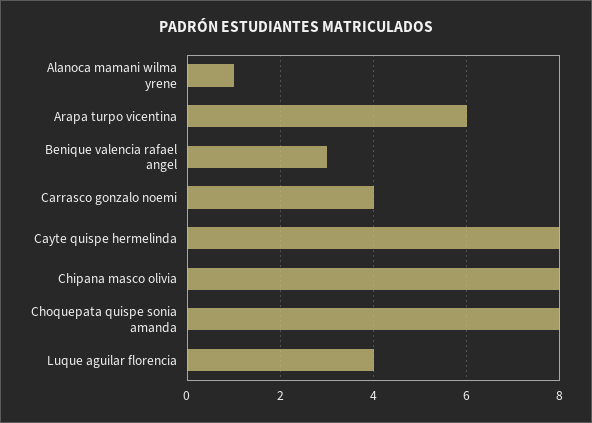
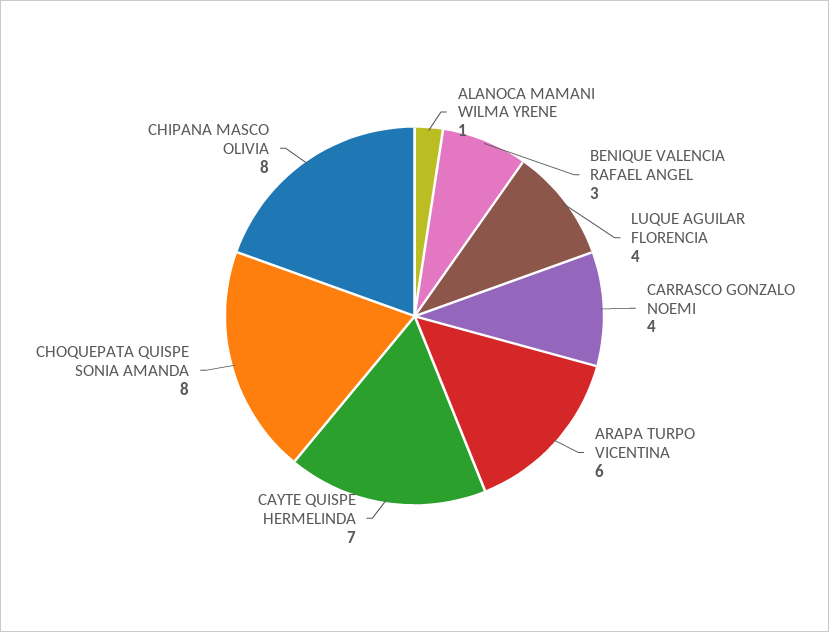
Cayte quispe hermelinda: 8 -> 7

